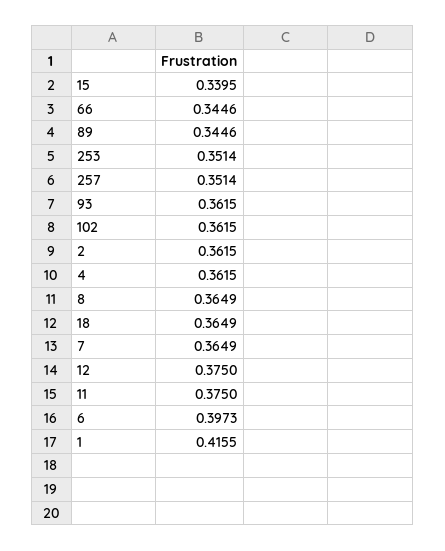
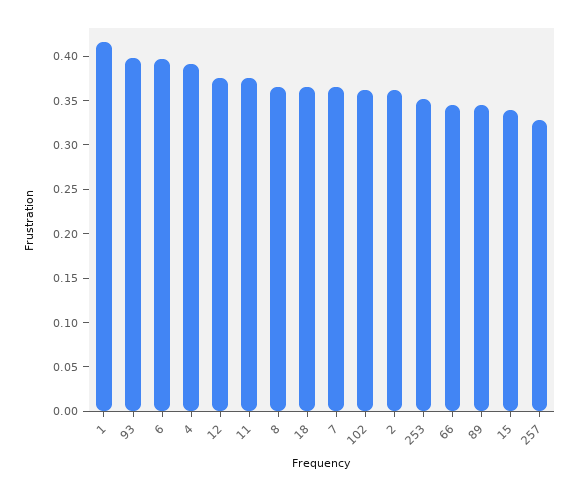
257: 0.3514 -> 0.33
93: 0.3615 -> 0.4
4: 0.3615 -> 0.39

